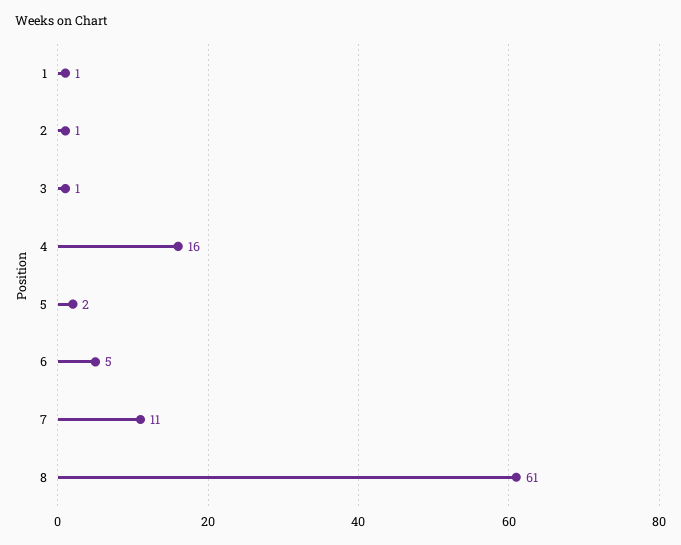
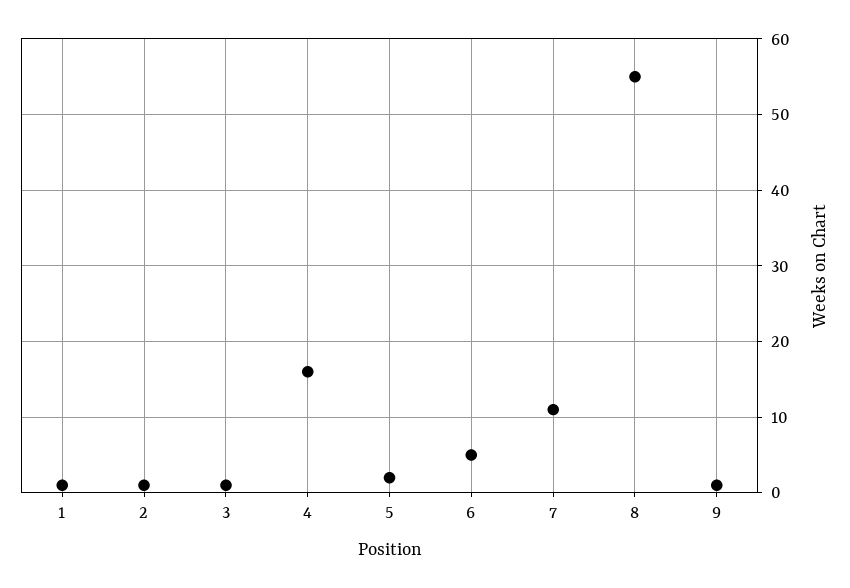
8: 61 -> 55
9: none -> 1

